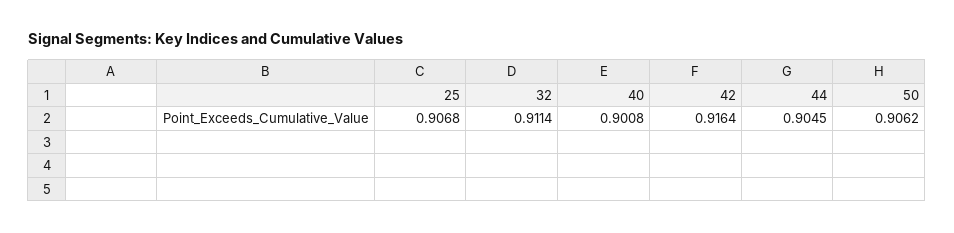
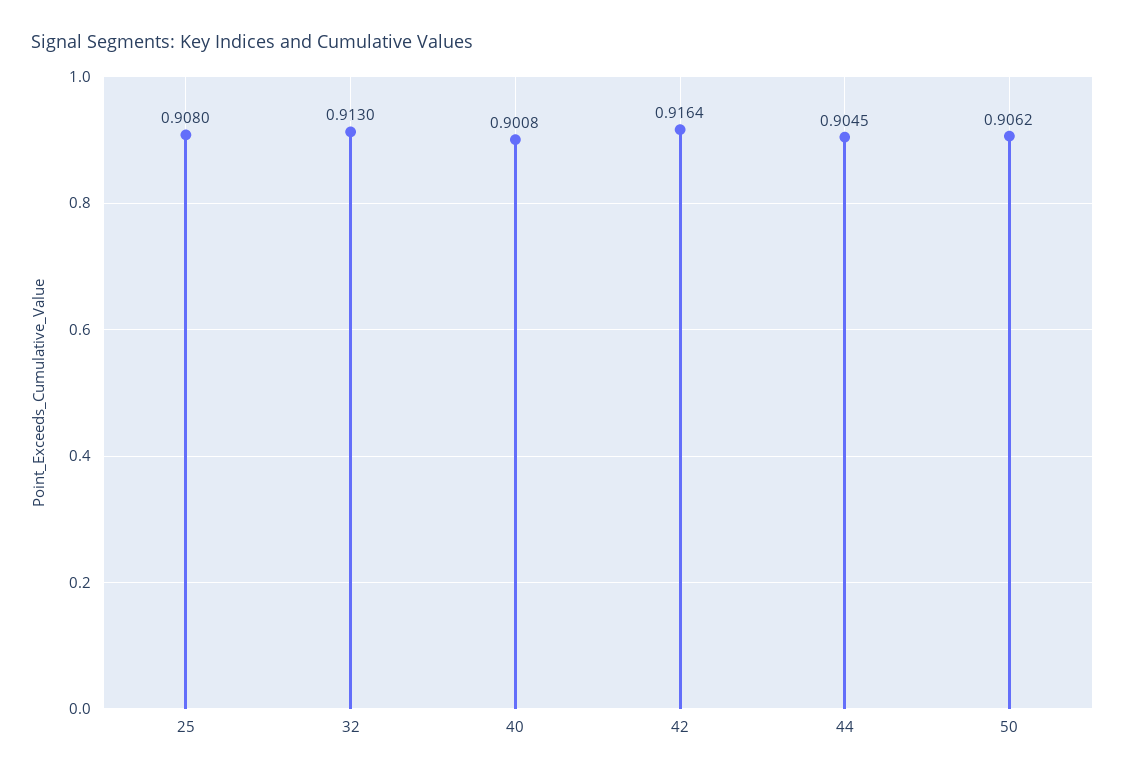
25: 0.9068 -> 0.908
32: 0.9114 -> 0.913

